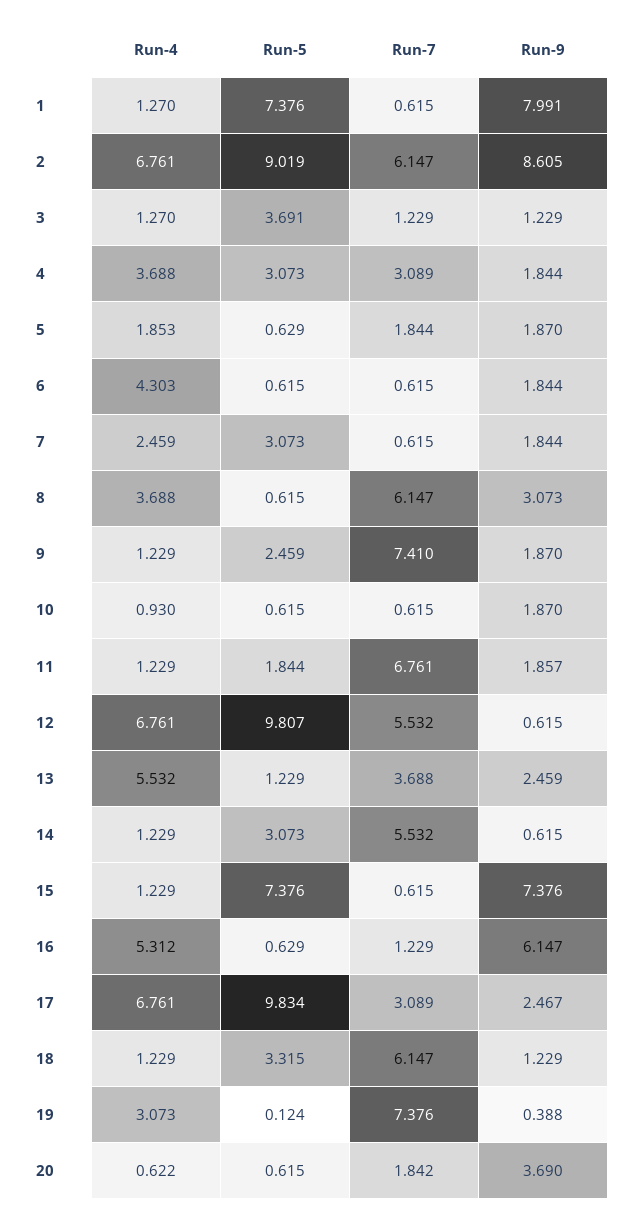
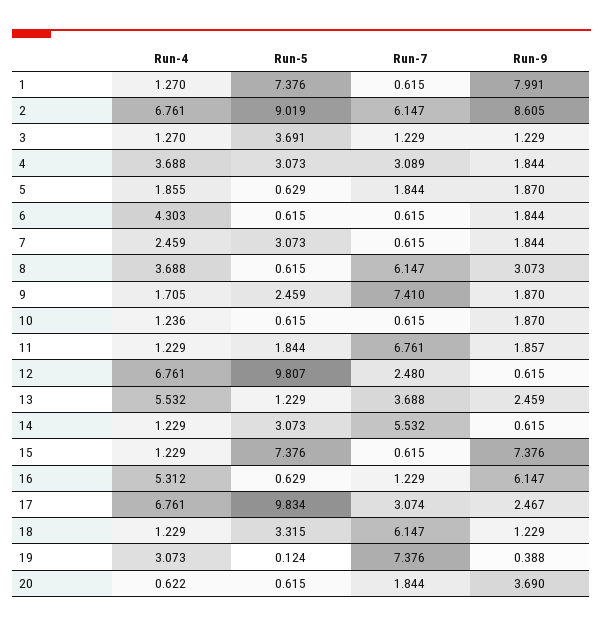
Run-4, 5: 1.853 -> 1.855
Run-4, 9: 1.229 -> 1.705
Run-4, 10: 0.93 -> 1.236
Run-7, 12: 5.532 -> 2.48
Run-7, 17: 3.089 -> 3.074
Run-7, 20: 1.842 -> 1.844

